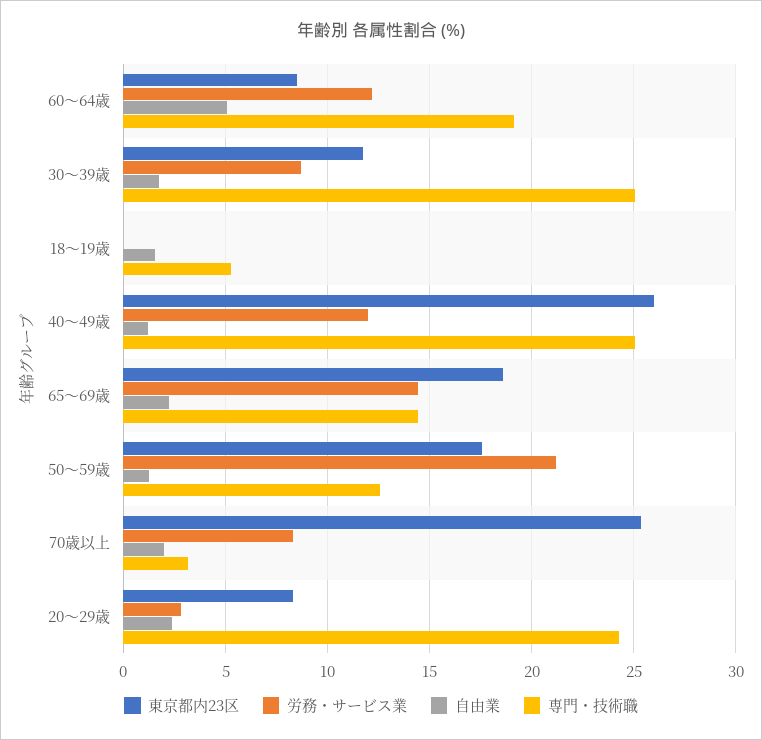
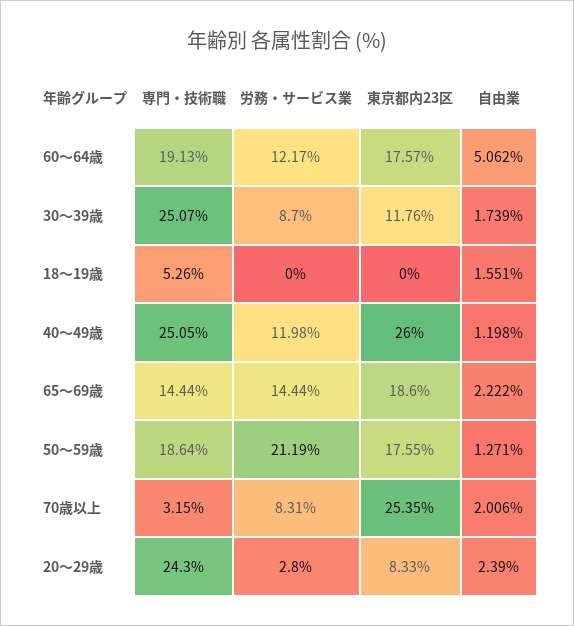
東京都内23区, 60～64歳: 8.5 -> 17.57
専門・技術職, 50～59歳: 12.5 -> 18.64

